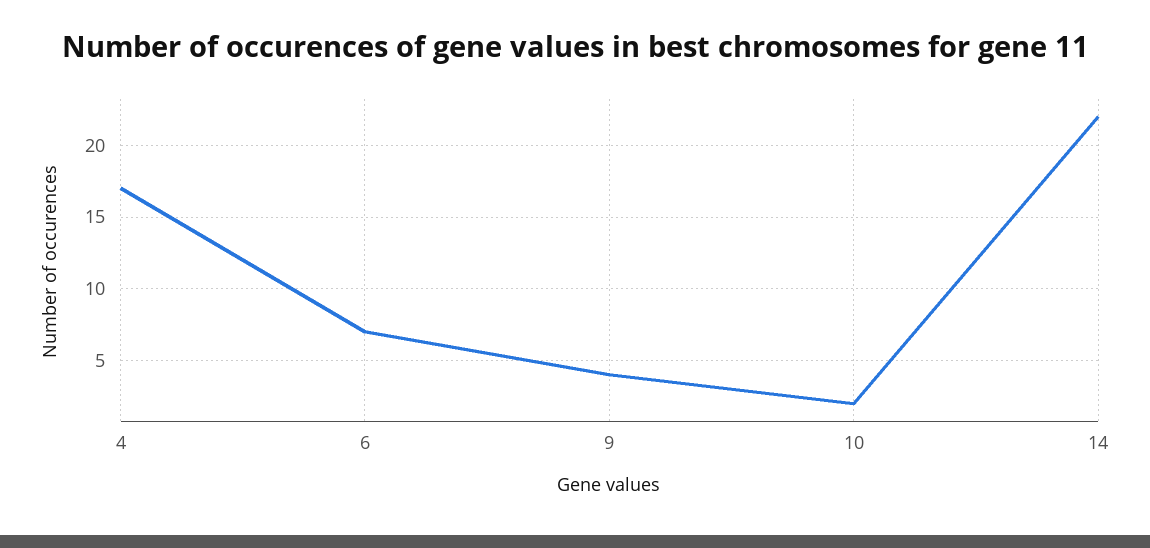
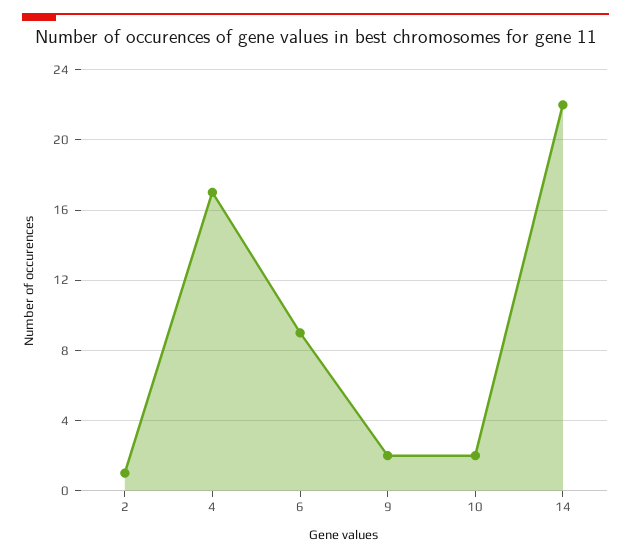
6: 7 -> 9
9: 4 -> 2
2: none -> 1

